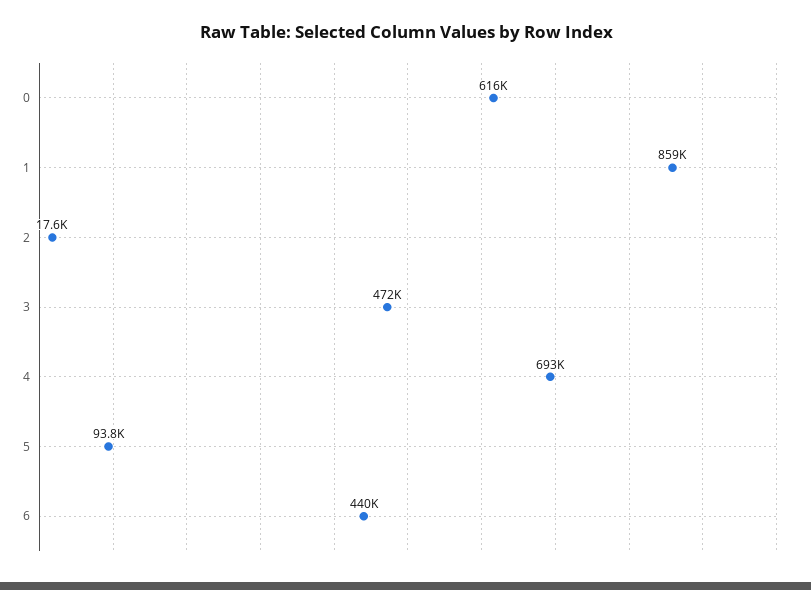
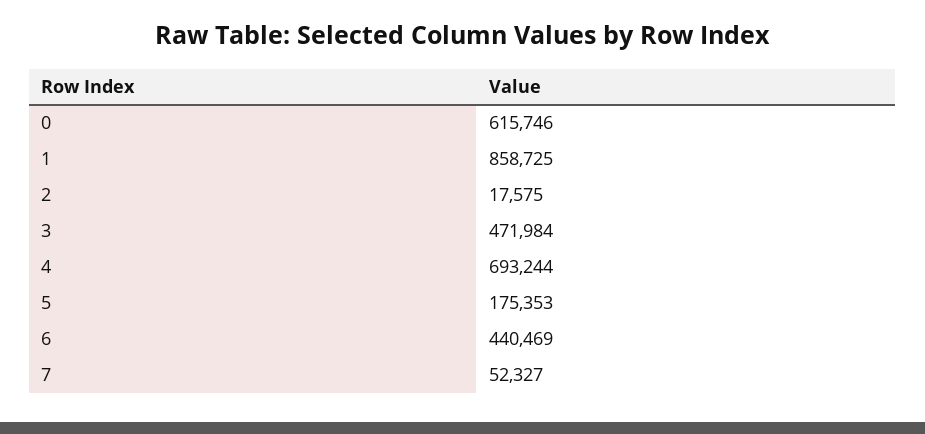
5: 93800 -> 175353
7: none -> 52327

